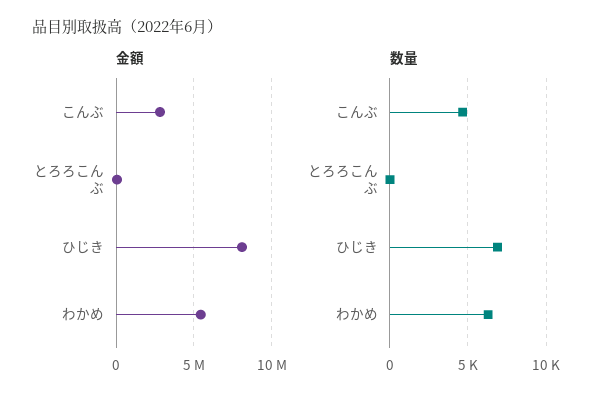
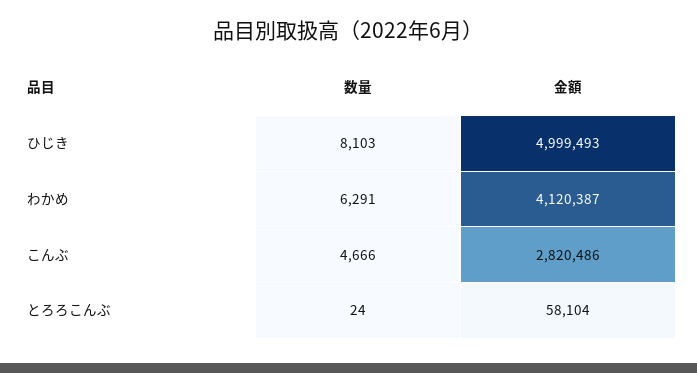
金額, ひじき: 8000000 -> 4999493
金額, わかめ: 5500000 -> 4120387
数量, ひじき: 7000 -> 8103

